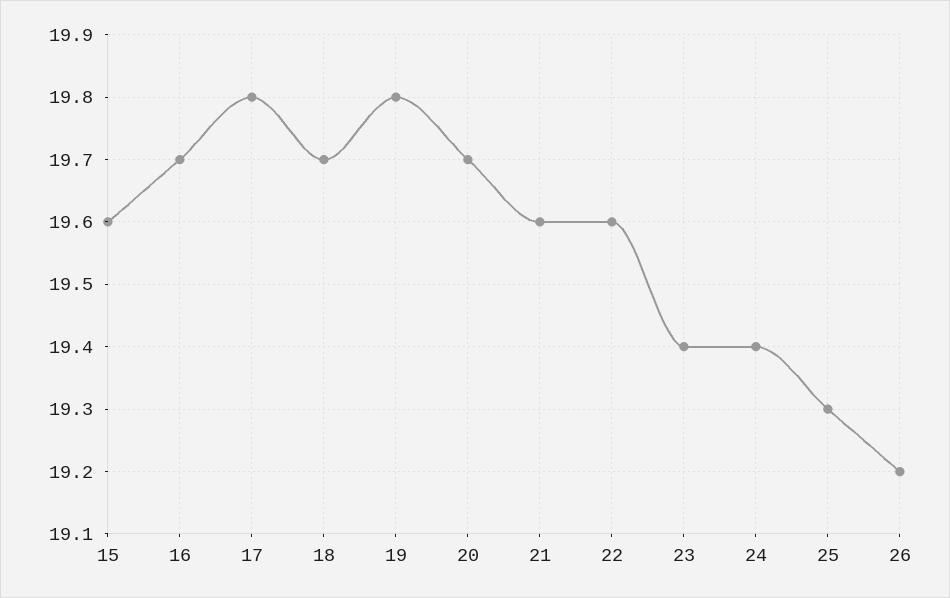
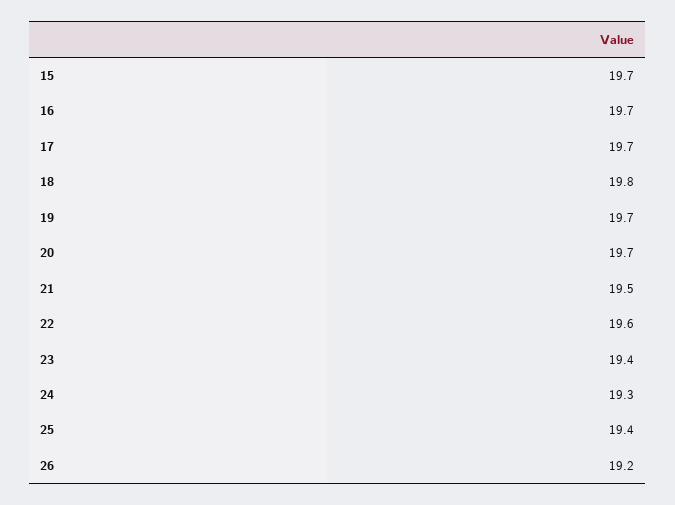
15: 19.6 -> 19.7
17: 19.8 -> 19.7
18: 19.7 -> 19.8
19: 19.8 -> 19.7
21: 19.6 -> 19.5
24: 19.4 -> 19.3
25: 19.3 -> 19.4

